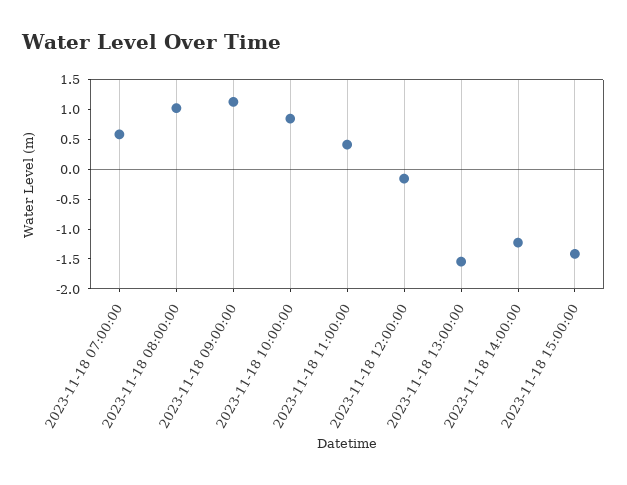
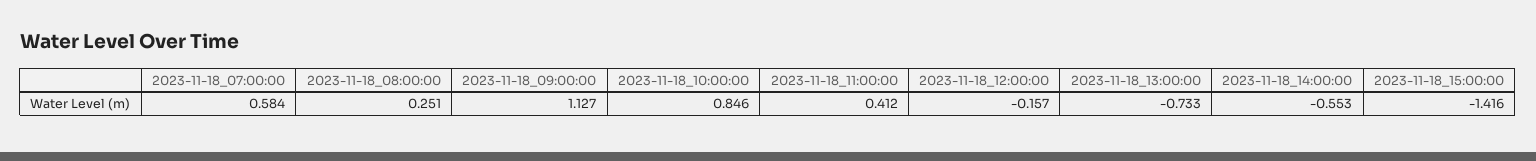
2023-11-18 08:00:00: 1 -> 0.251
2023-11-18 13:00:00: -1.5 -> -0.733
2023-11-18 14:00:00: -1.25 -> -0.553

